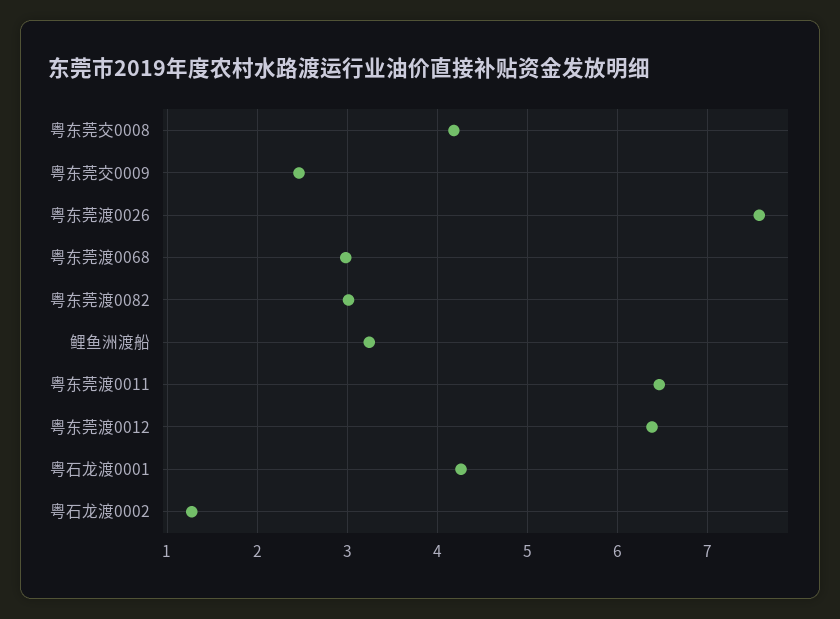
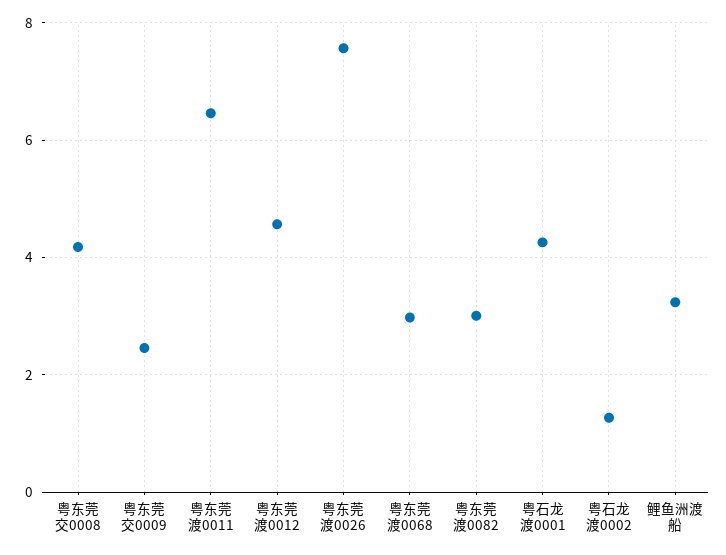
粤东莞渡0012: 6.4 -> 4.6

